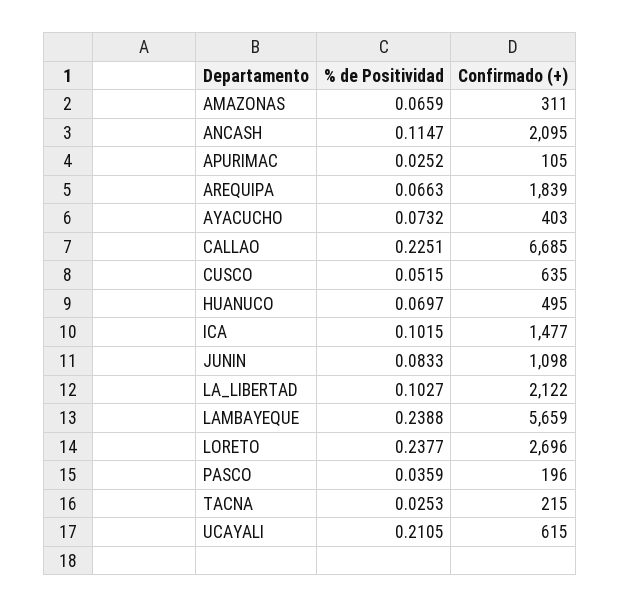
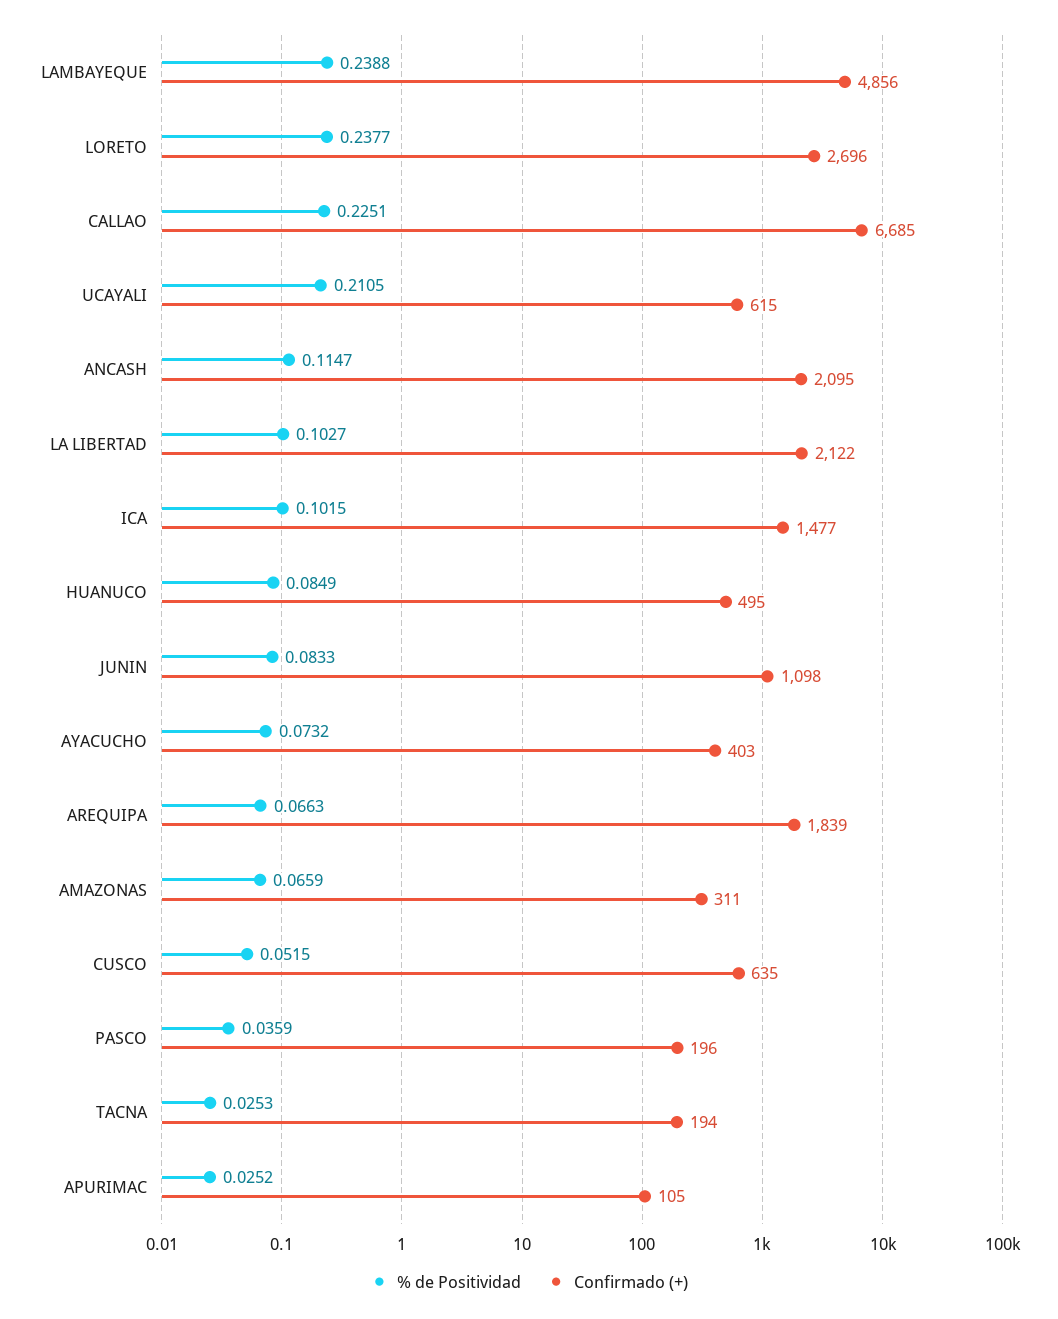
% de Positividad, HUANUCO: 0.0697 -> 0.0849
Confirmado (+), LAMBAYEQUE: 5659 -> 4856
Confirmado (+), TACNA: 215 -> 194

